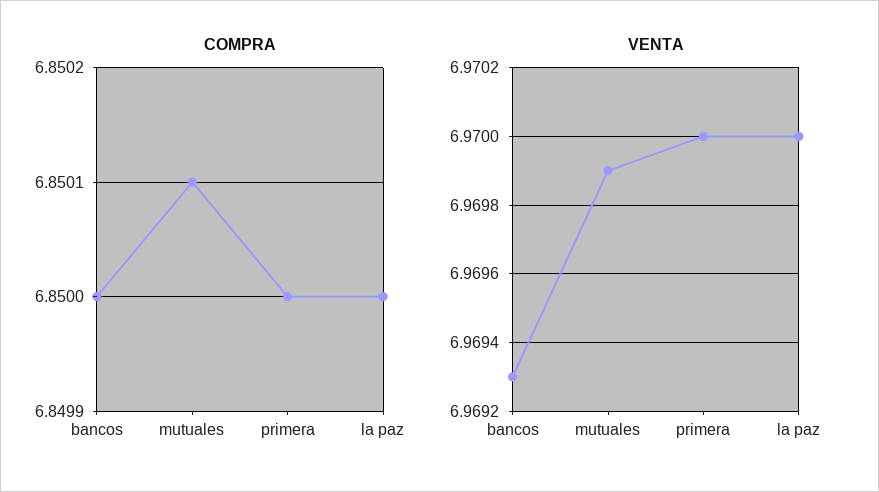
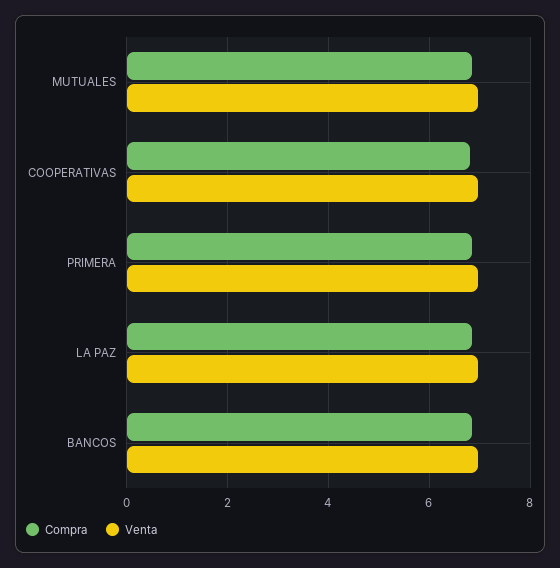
COMPRA, COOPERATIVAS: none -> 6.8
VENTA, COOPERATIVAS: none -> 7

